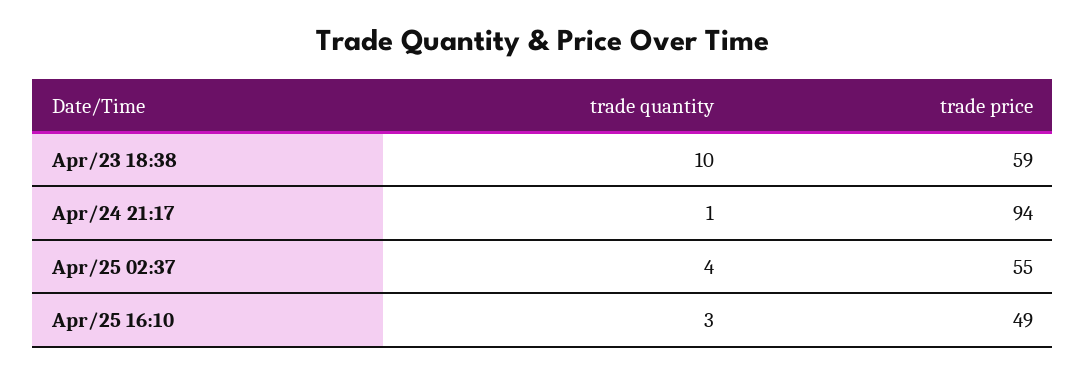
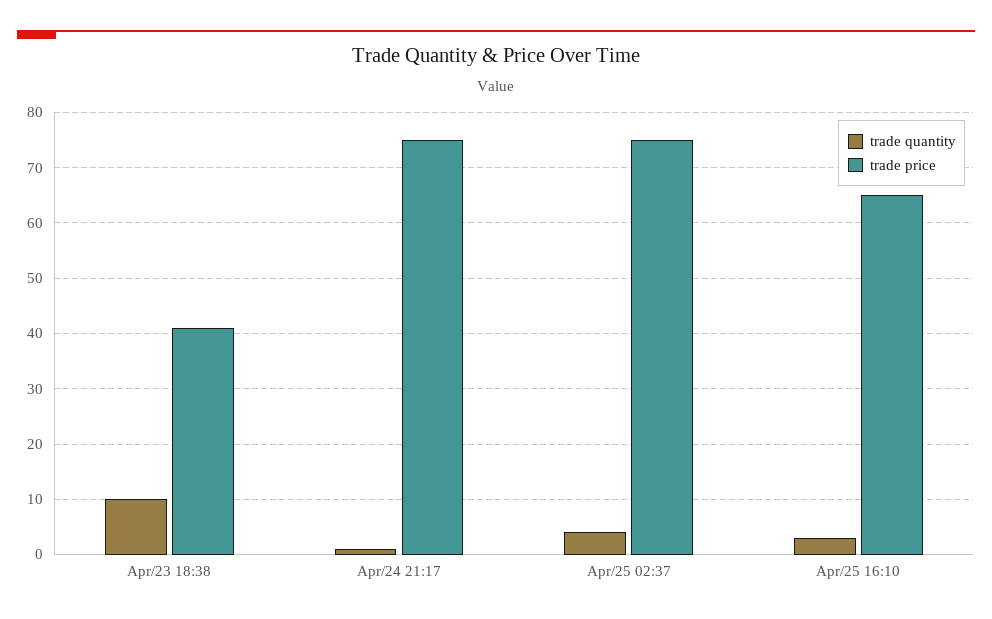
trade price, Apr/23 18:38: 59 -> 40
trade price, Apr/24 21:17: 94 -> 75
trade price, Apr/25 02:37: 55 -> 75
trade price, Apr/25 16:10: 49 -> 65

